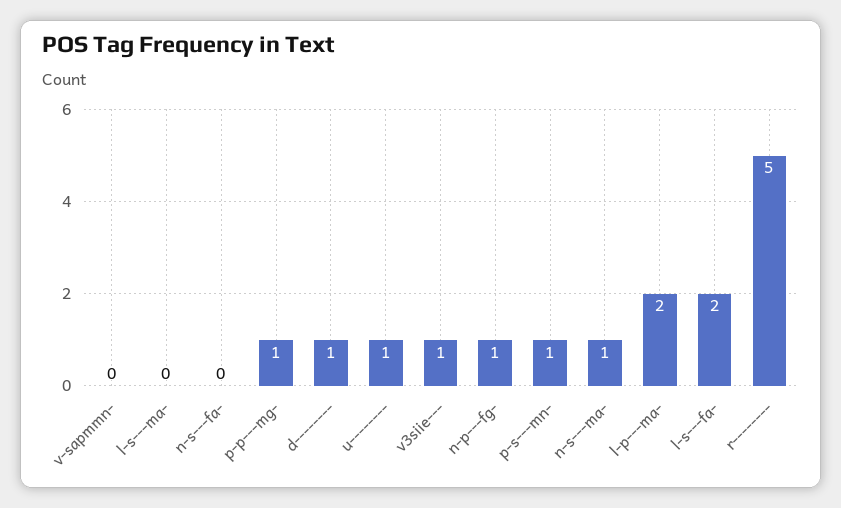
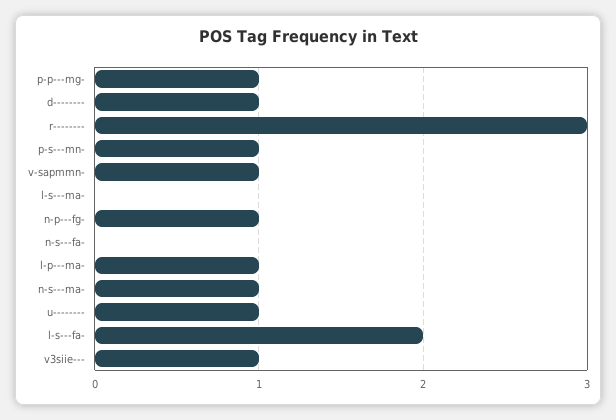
v-sapmmn-: 0 -> 1
l-p---ma-: 2 -> 1
r--------: 5 -> 3

